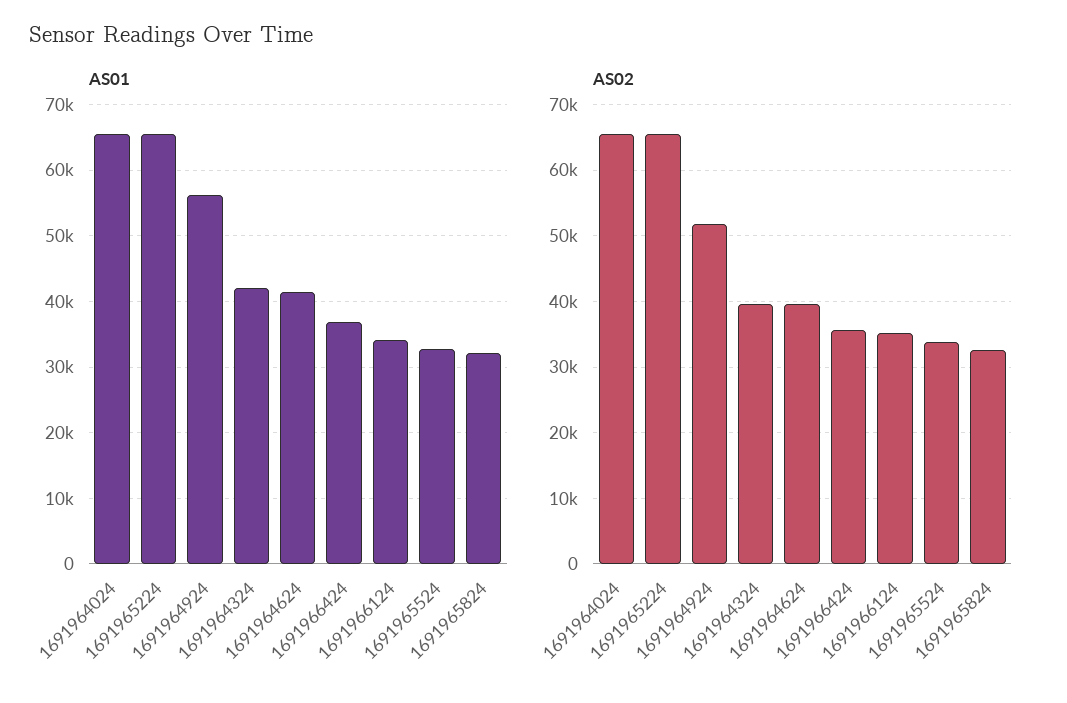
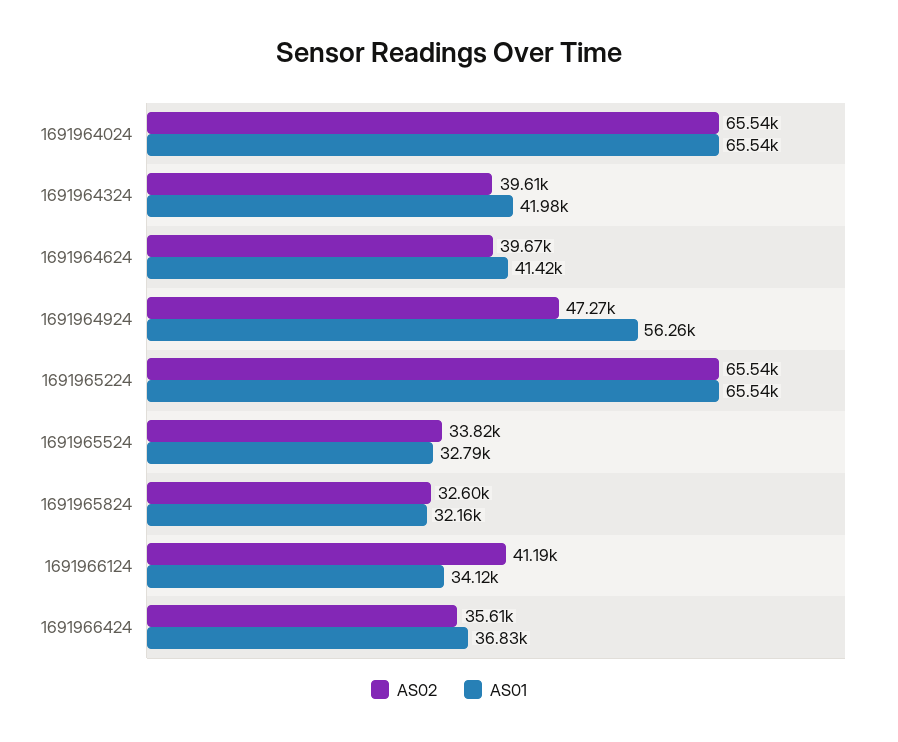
AS02, 1691964924: 52000 -> 47270
AS02, 1691966124: 35000 -> 41190

